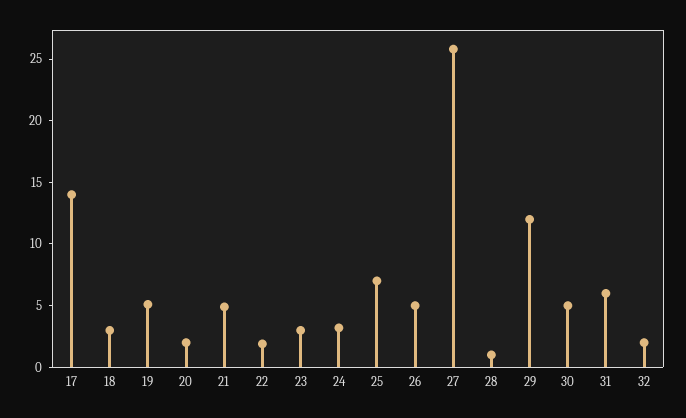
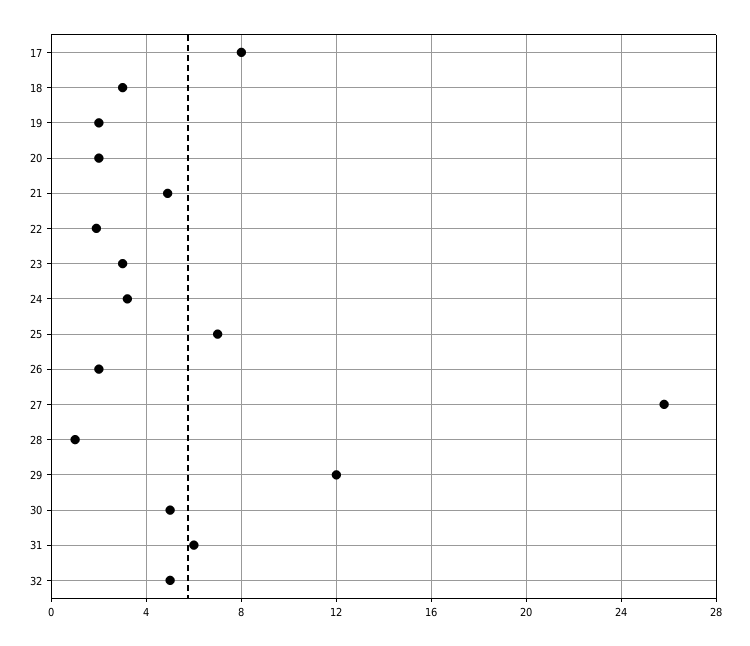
17: 14 -> 8
19: 5 -> 2
26: 5 -> 2
32: 2 -> 5

